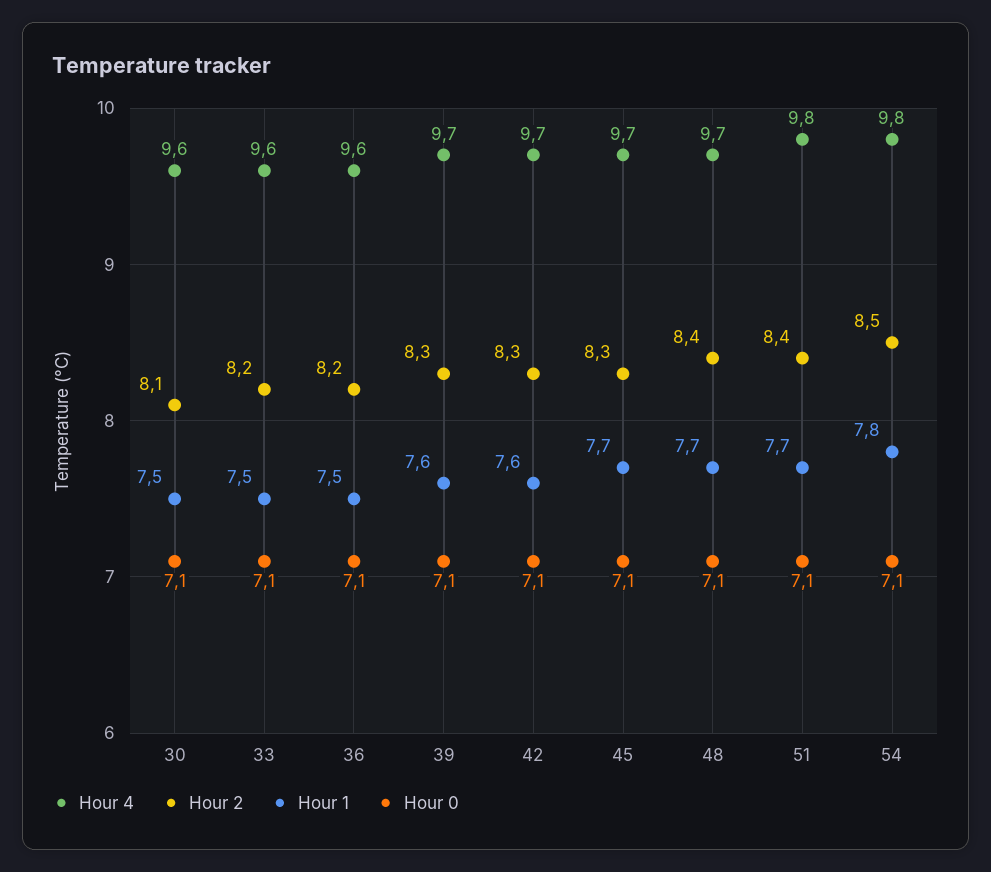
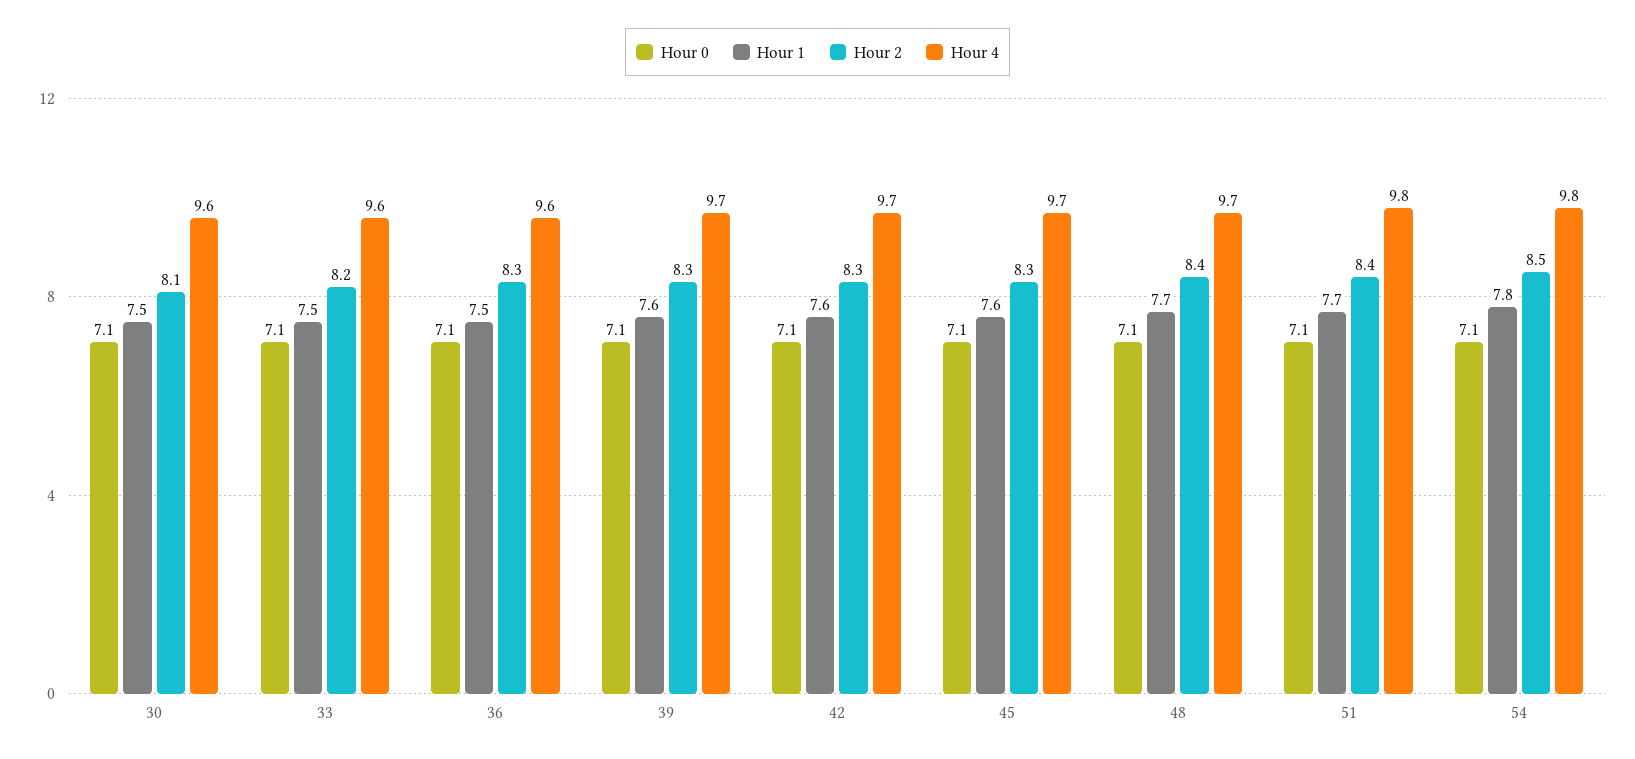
Hour 2, 36: 8.2 -> 8.3
Hour 1, 45: 7.7 -> 7.6

